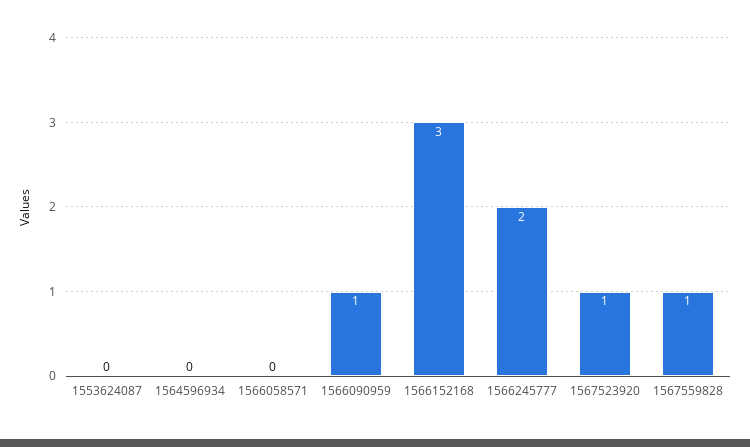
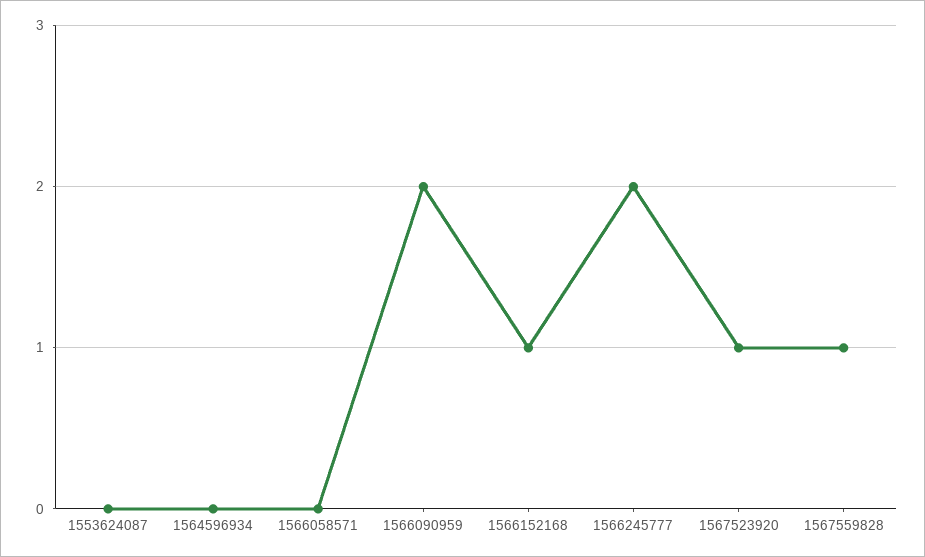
1566090959: 1 -> 2
1566152168: 3 -> 1

